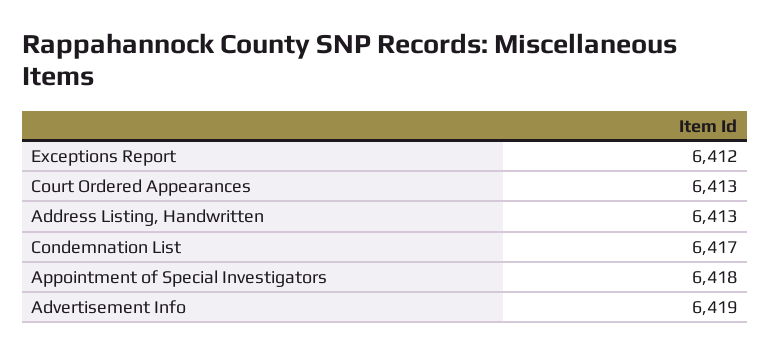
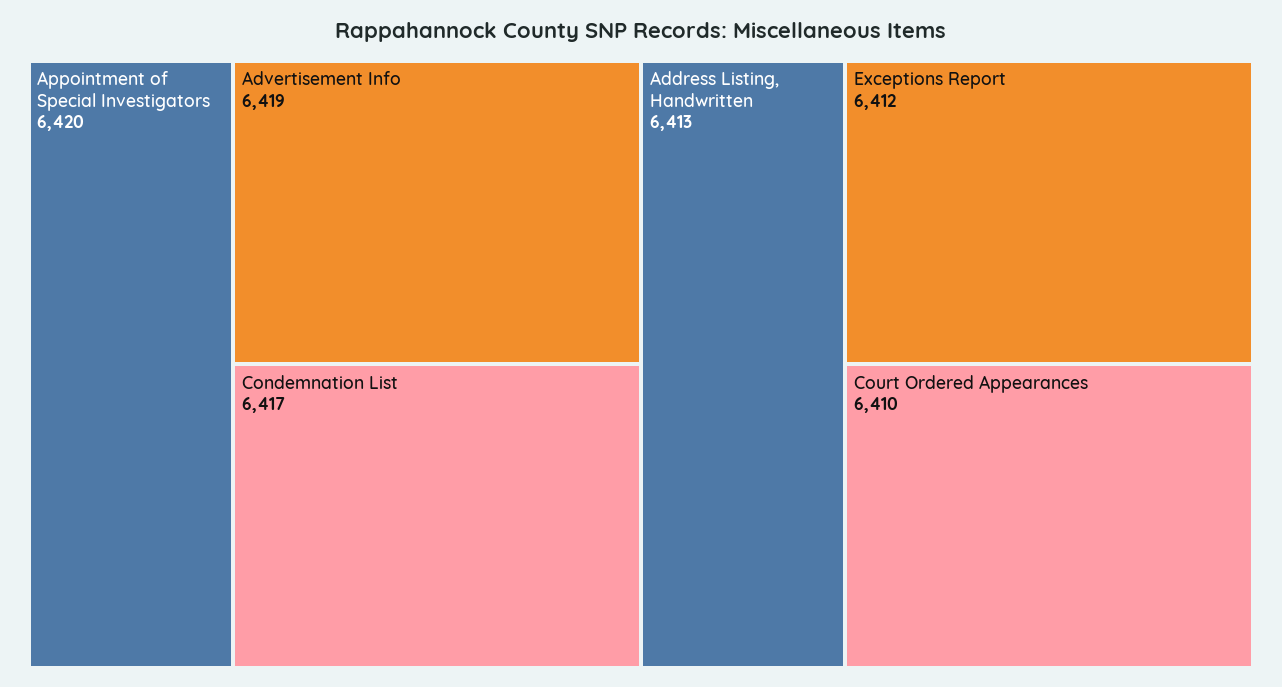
Court Ordered Appearances: 6413 -> 6410
Appointment of Special Investigators: 6418 -> 6420

